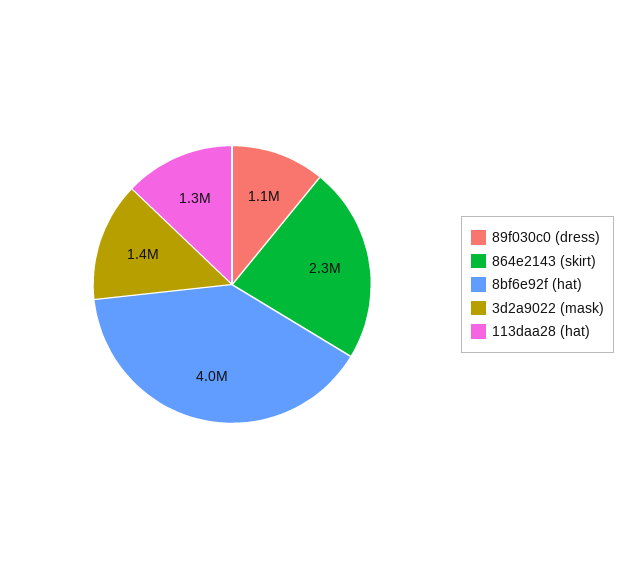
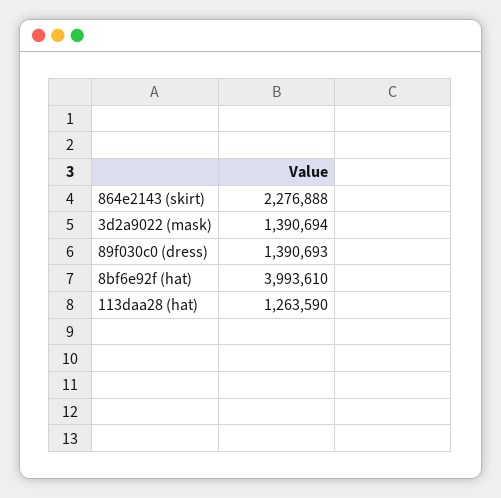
89f030c0 (dress): 1100000 -> 1390693

